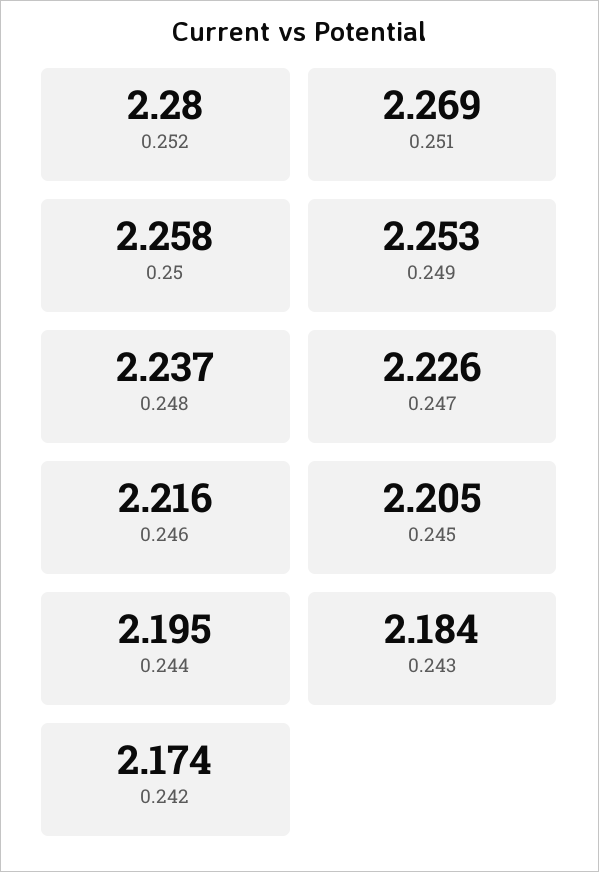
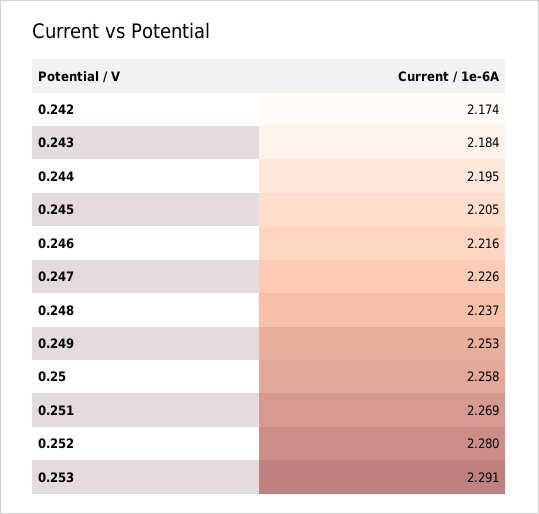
0.253: none -> 2.291

